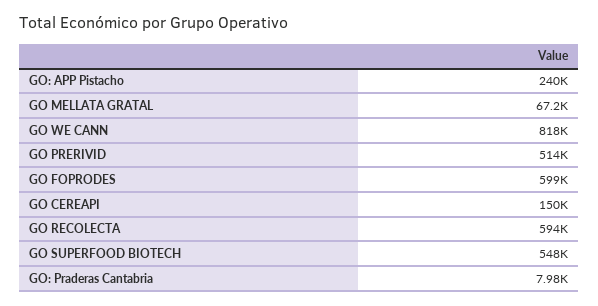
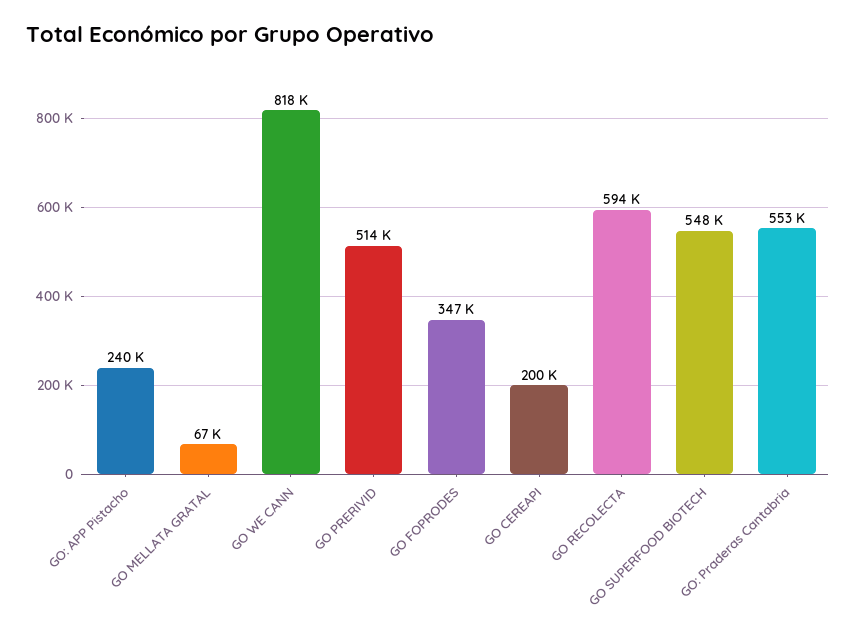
GO FOPRODES: 599000 -> 347000
GO CEREAPI: 150000 -> 200000
GO: Praderas Cantabria: 7980 -> 553000

